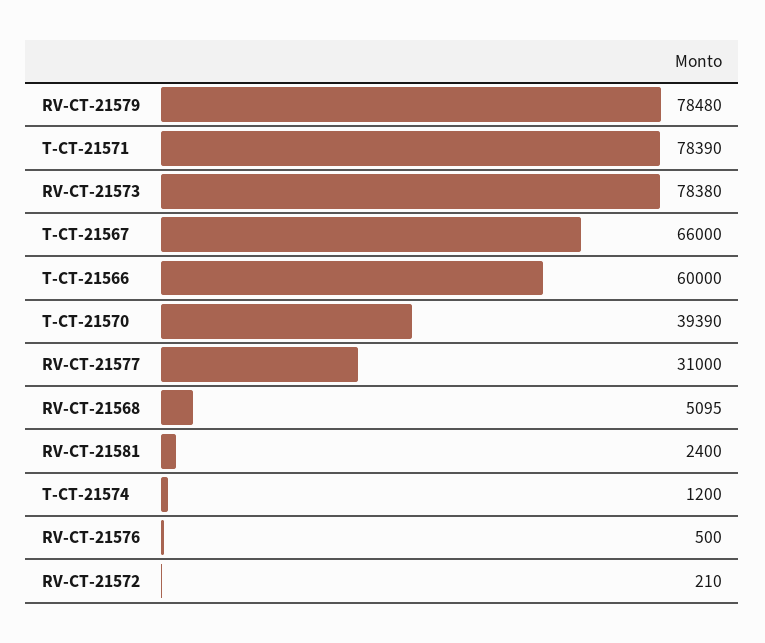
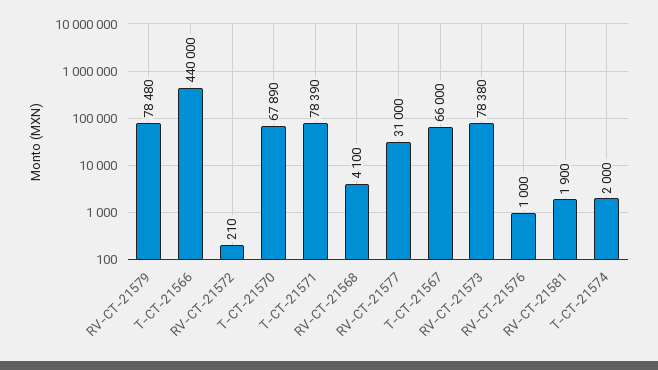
T-CT-21566: 60000 -> 440000
T-CT-21570: 39390 -> 67890
RV-CT-21568: 5095 -> 4100
RV-CT-21581: 2400 -> 1900
T-CT-21574: 1200 -> 2000
RV-CT-21576: 500 -> 1000

